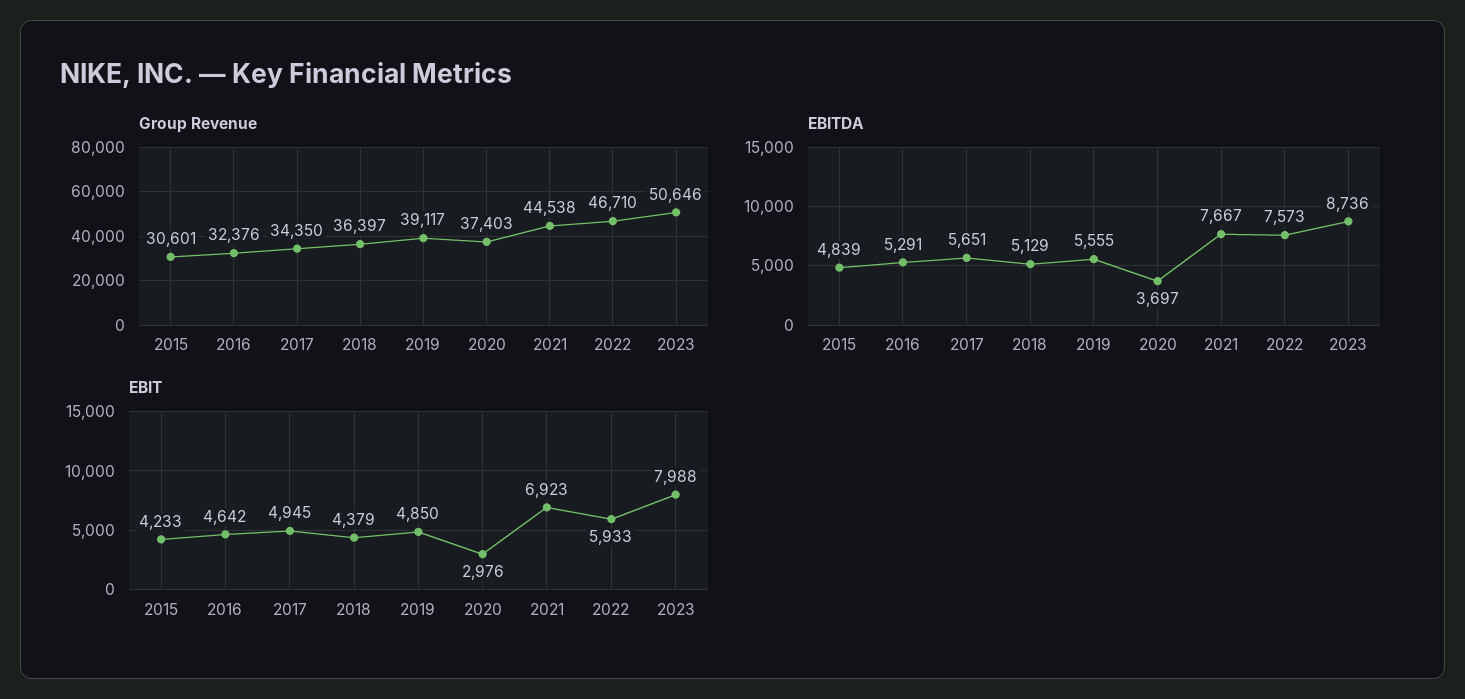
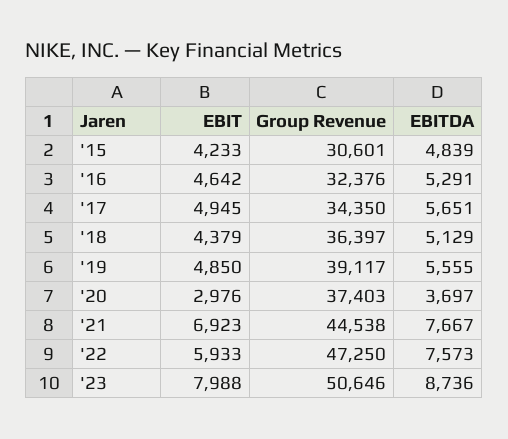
Group Revenue, 2022: 46710 -> 47250

